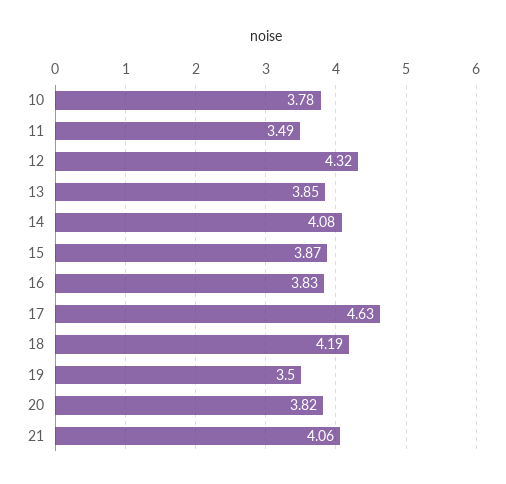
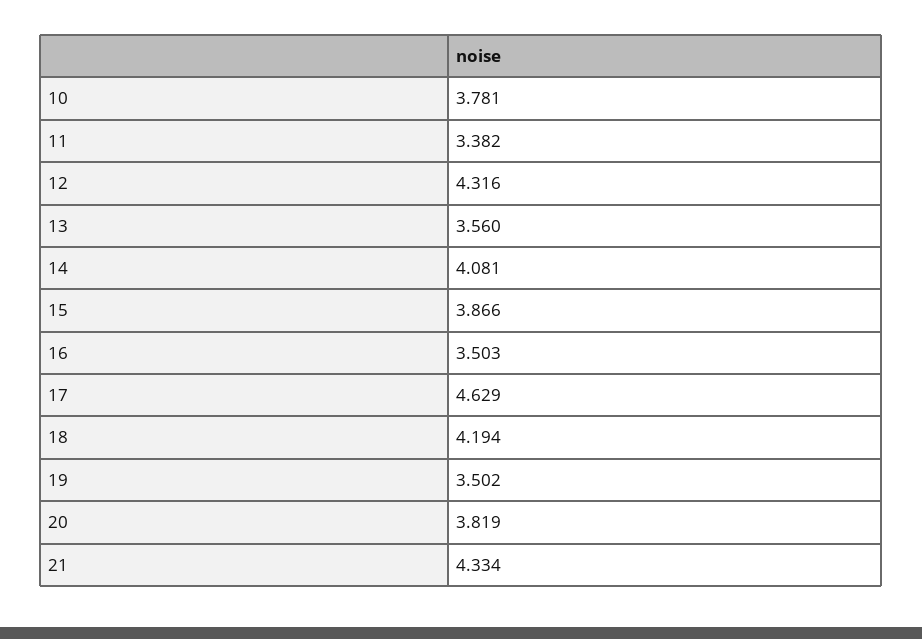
11: 3.49 -> 3.382
13: 3.85 -> 3.56
16: 3.83 -> 3.503
21: 4.06 -> 4.334

